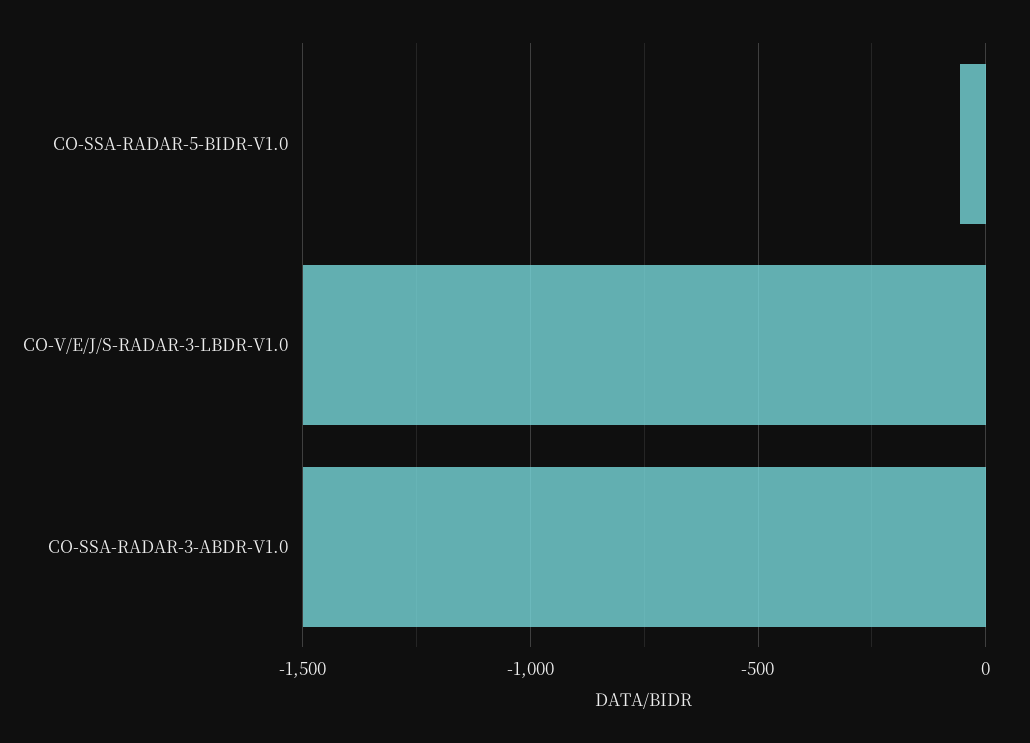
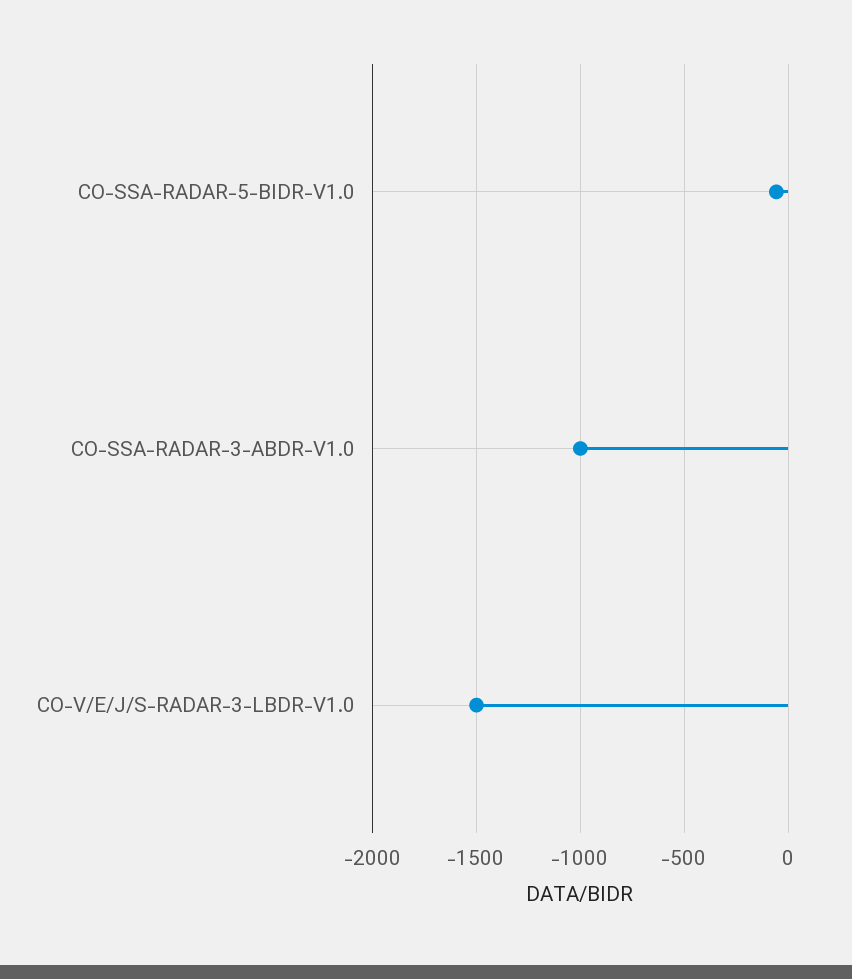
CO-SSA-RADAR-3-ABDR-V1.0: -1500 -> -1000

